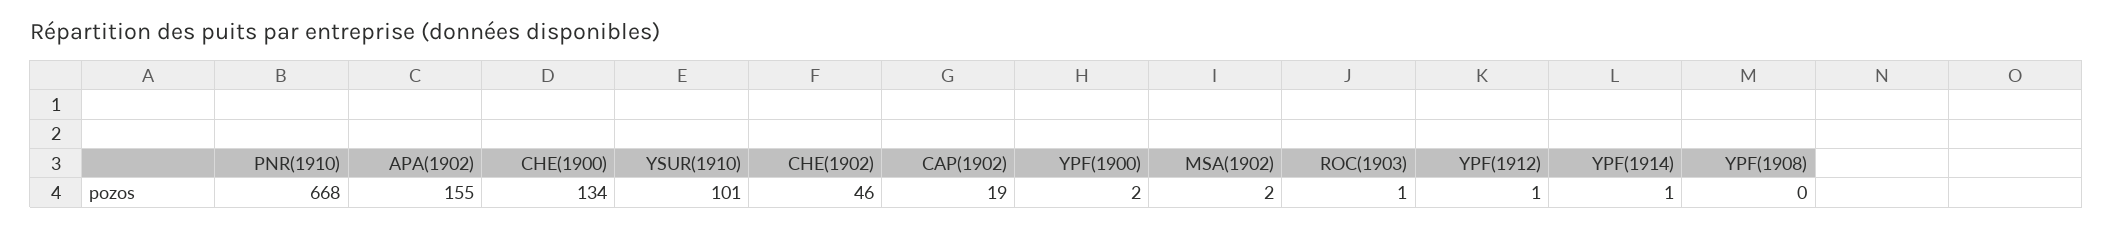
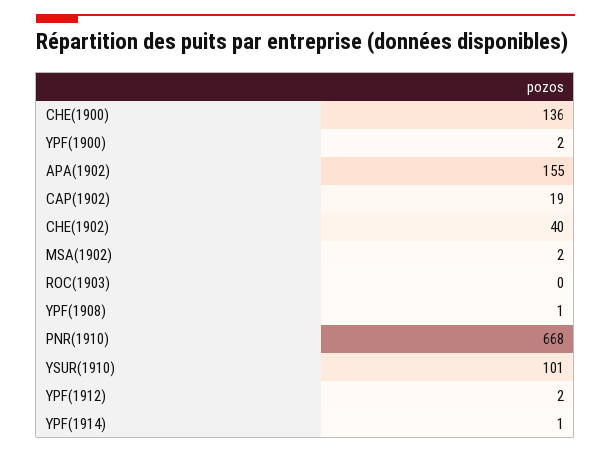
CHE(1900): 134 -> 136
CHE(1902): 46 -> 40
ROC(1903): 1 -> 0
YPF(1912): 1 -> 2
YPF(1908): 0 -> 1

